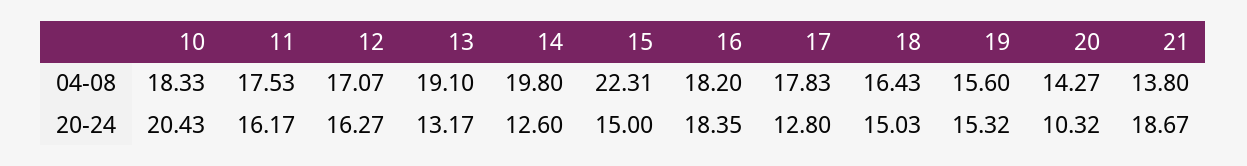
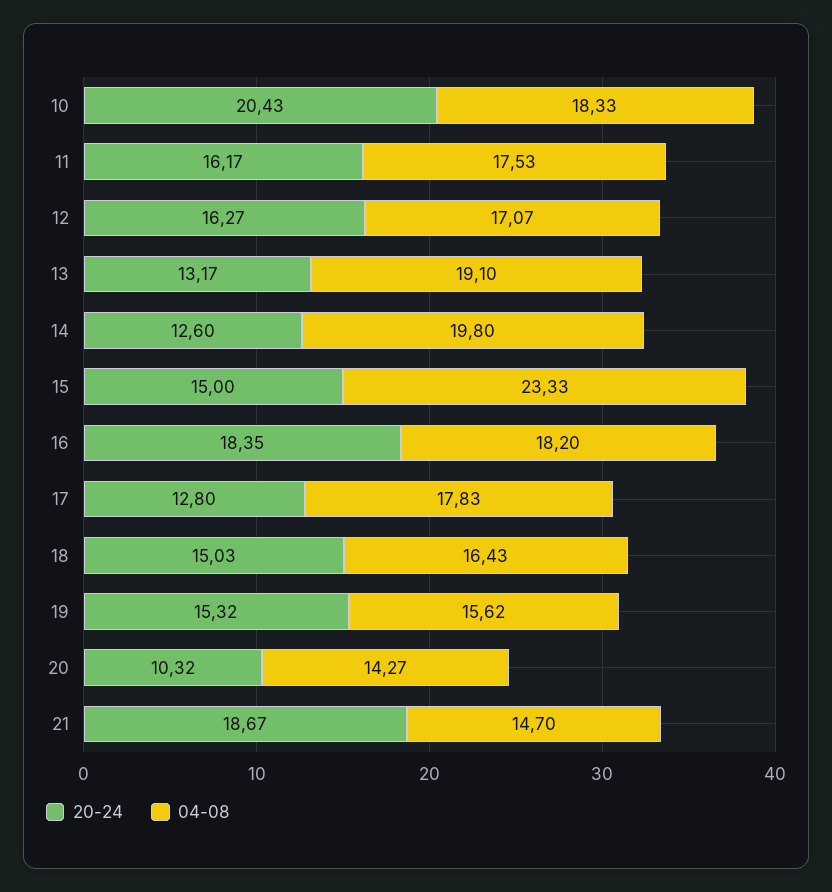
04-08, 15: 22.31 -> 23.33
04-08, 19: 15.6 -> 15.62
04-08, 21: 13.8 -> 14.7

